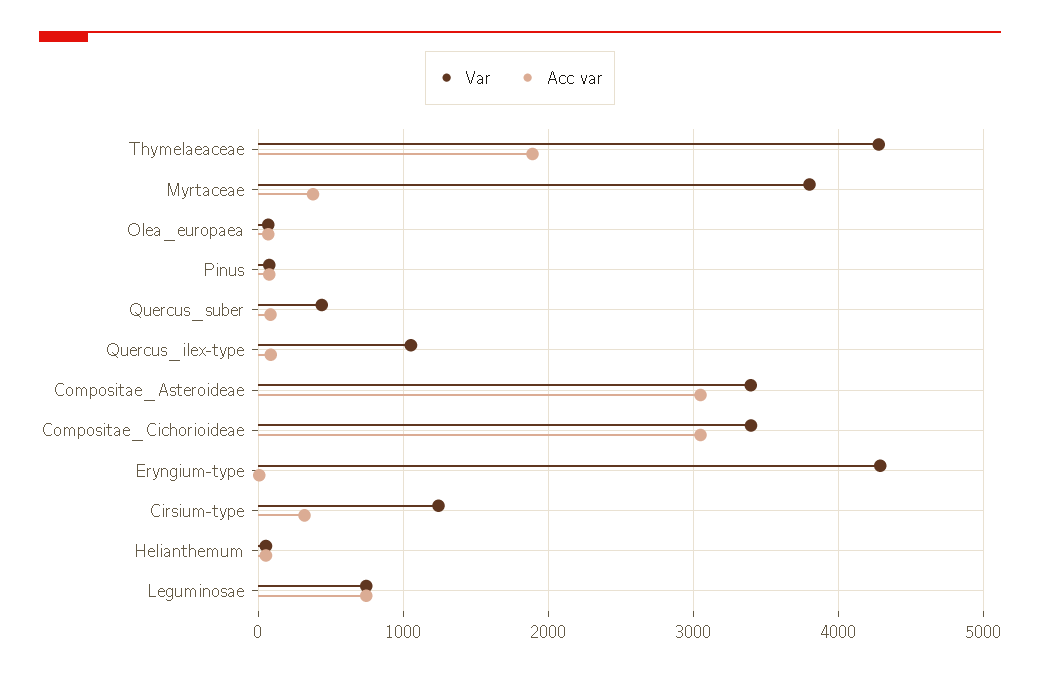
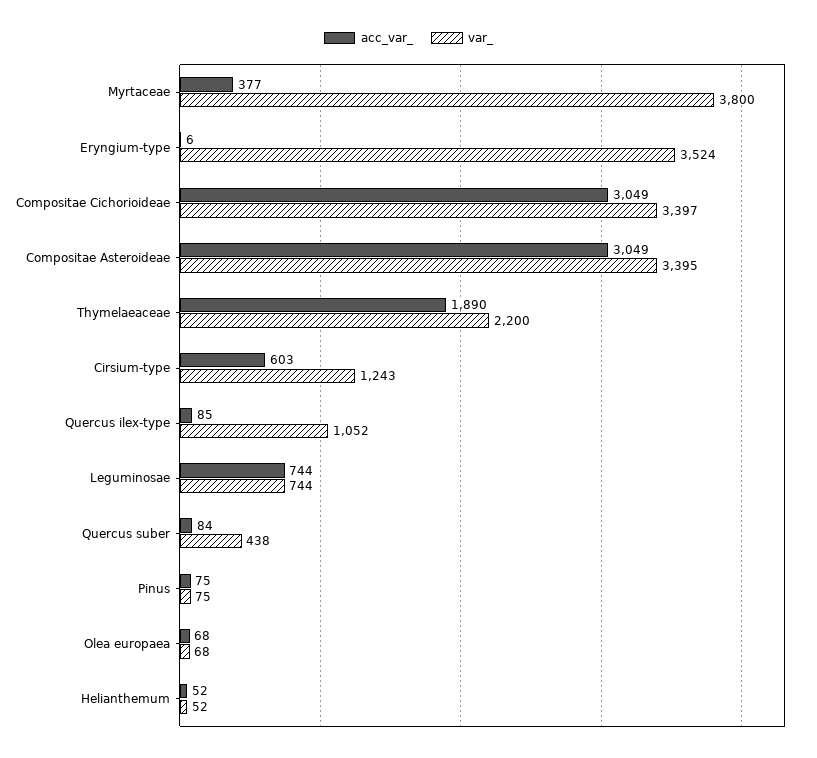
Var, Thymelaeaceae: 4300 -> 2200
Var, Eryngium-type: 4300 -> 3524
Acc var, Cirsium-type: 300 -> 603

